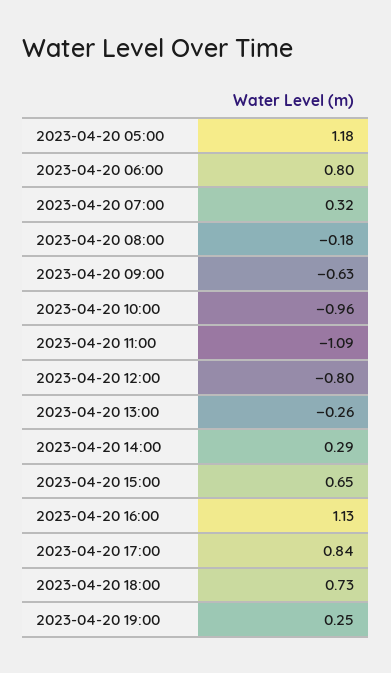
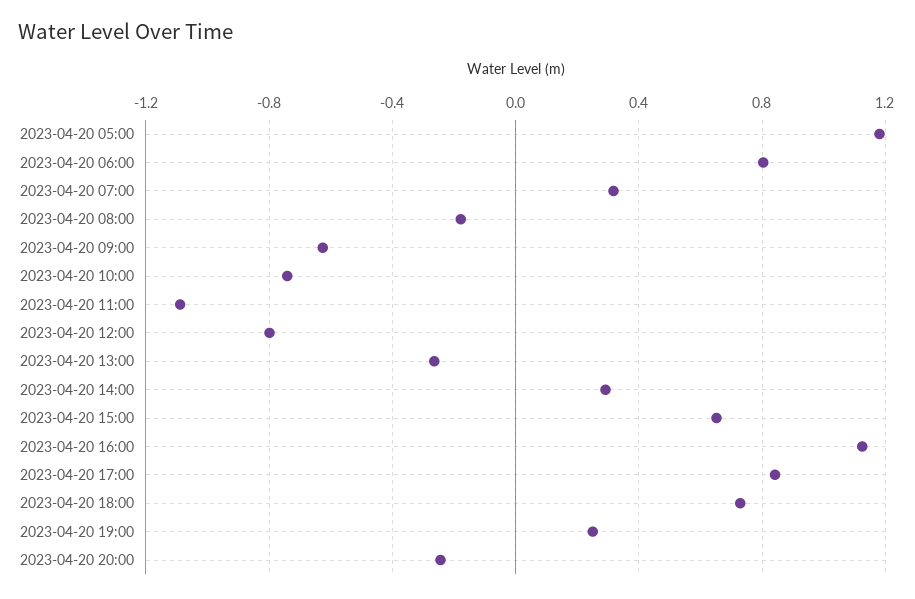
2023-04-20 10:00: -0.96 -> -0.75
2023-04-20 20:00: none -> -0.25

